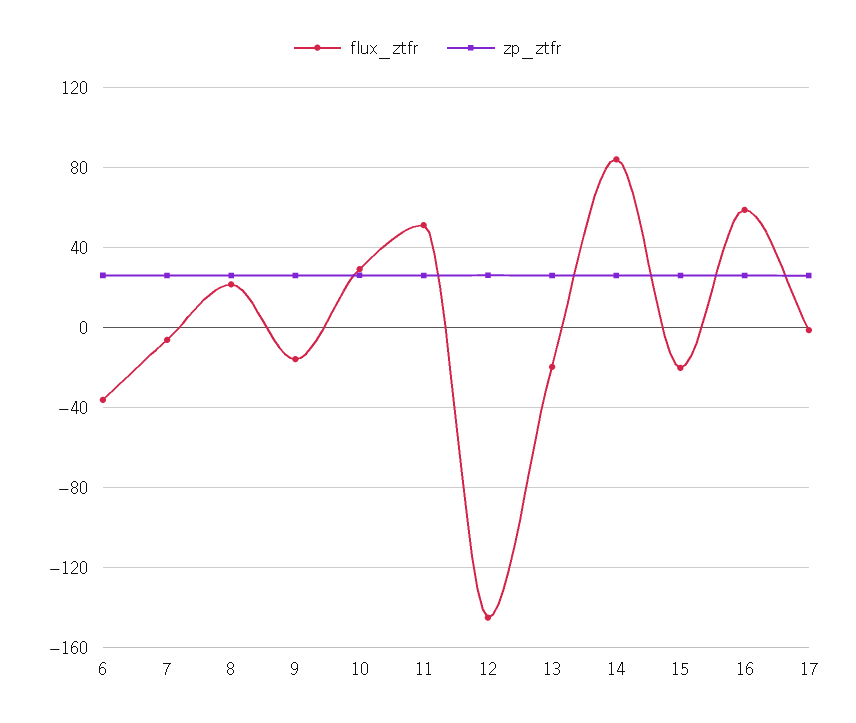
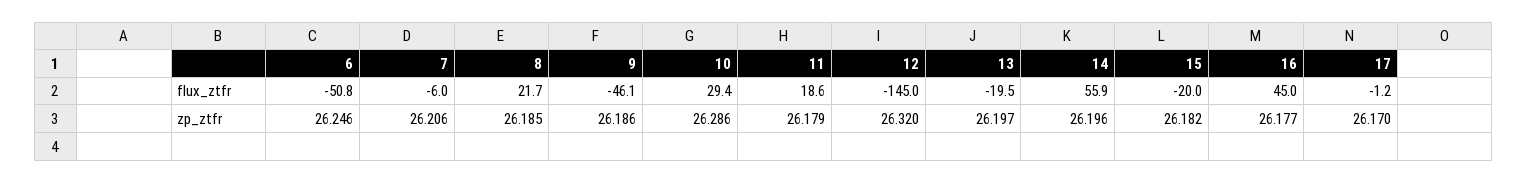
flux_ztfr, 6: -35 -> -50.8
flux_ztfr, 9: -15 -> -46.1
flux_ztfr, 11: 50 -> 18.6
flux_ztfr, 14: 85 -> 55.9
flux_ztfr, 16: 60 -> 45

